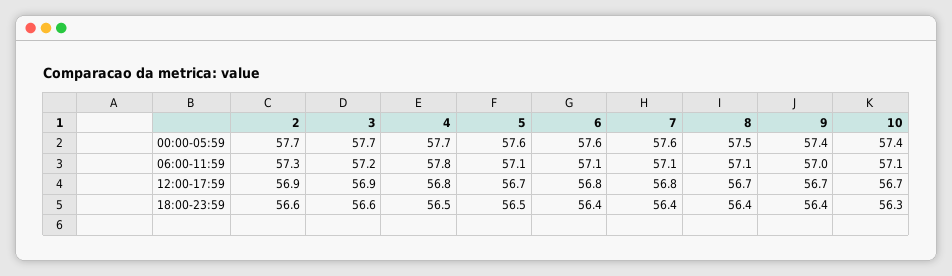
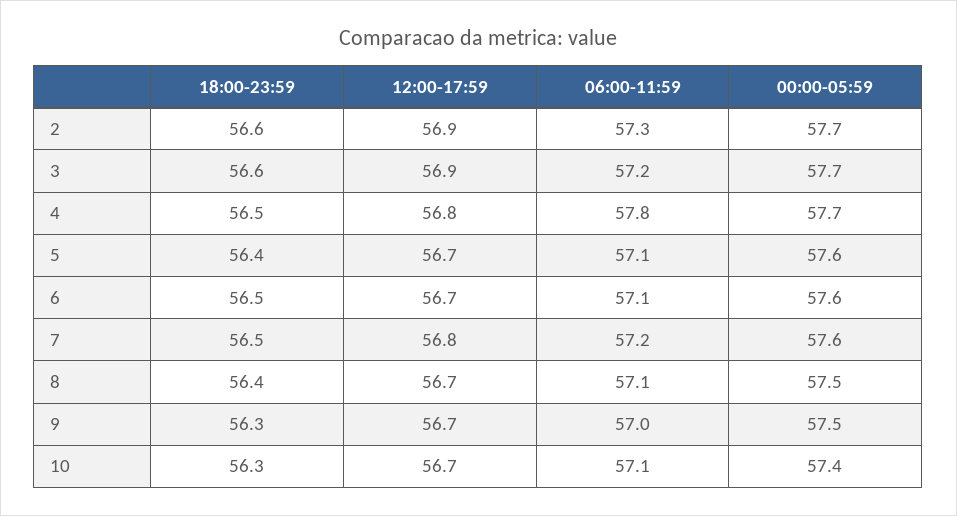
9, 00:00-05:59: 57.4 -> 57.5
7, 06:00-11:59: 57.1 -> 57.2
6, 12:00-17:59: 56.8 -> 56.7
5, 18:00-23:59: 56.5 -> 56.4
6, 18:00-23:59: 56.4 -> 56.5
7, 18:00-23:59: 56.4 -> 56.5
9, 18:00-23:59: 56.4 -> 56.3

